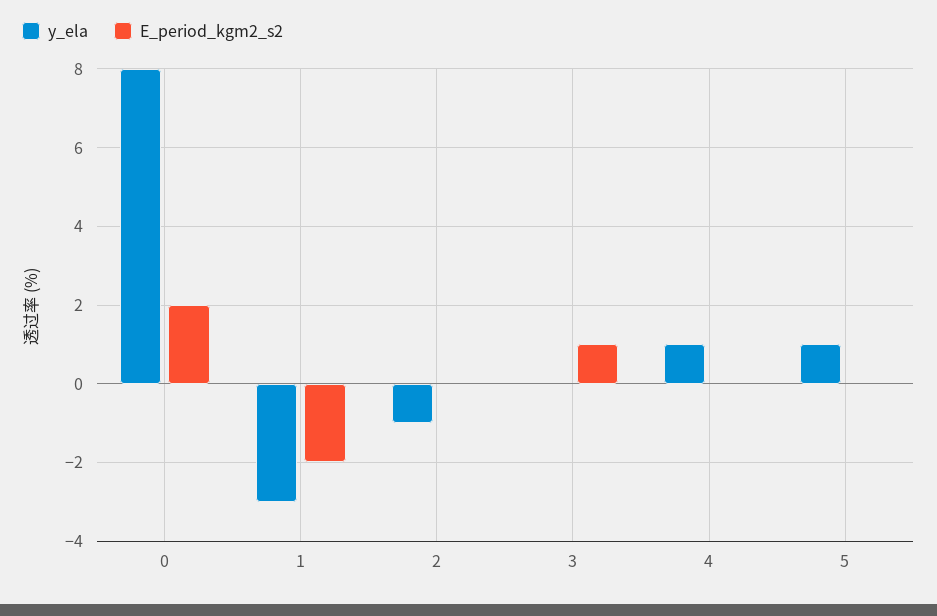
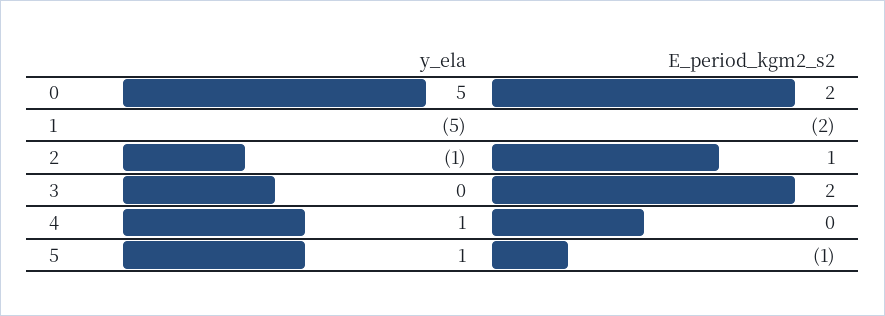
y_ela, 0: 8 -> 5
y_ela, 1: -3 -> -5
E_period_kgm2_s2, 2: 0 -> 1
E_period_kgm2_s2, 3: 1 -> 2
E_period_kgm2_s2, 5: 0 -> -1

